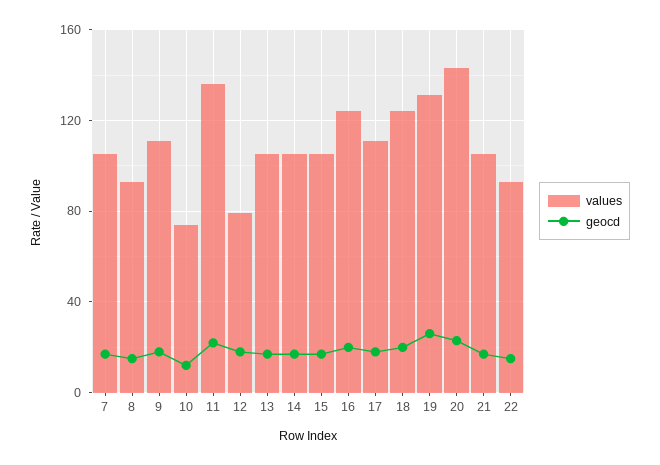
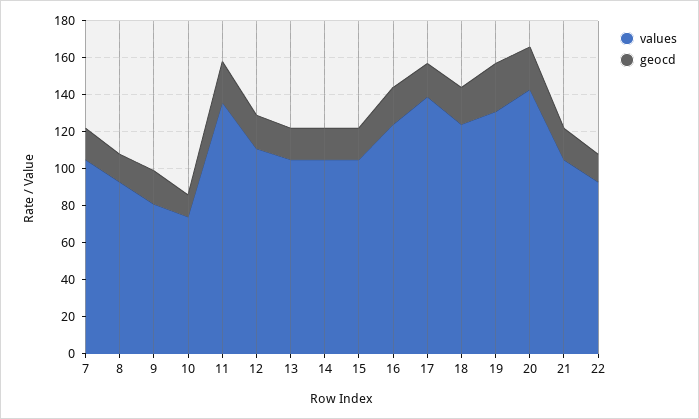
values, 9: 110 -> 80
values, 12: 80 -> 110
values, 17: 110 -> 140

